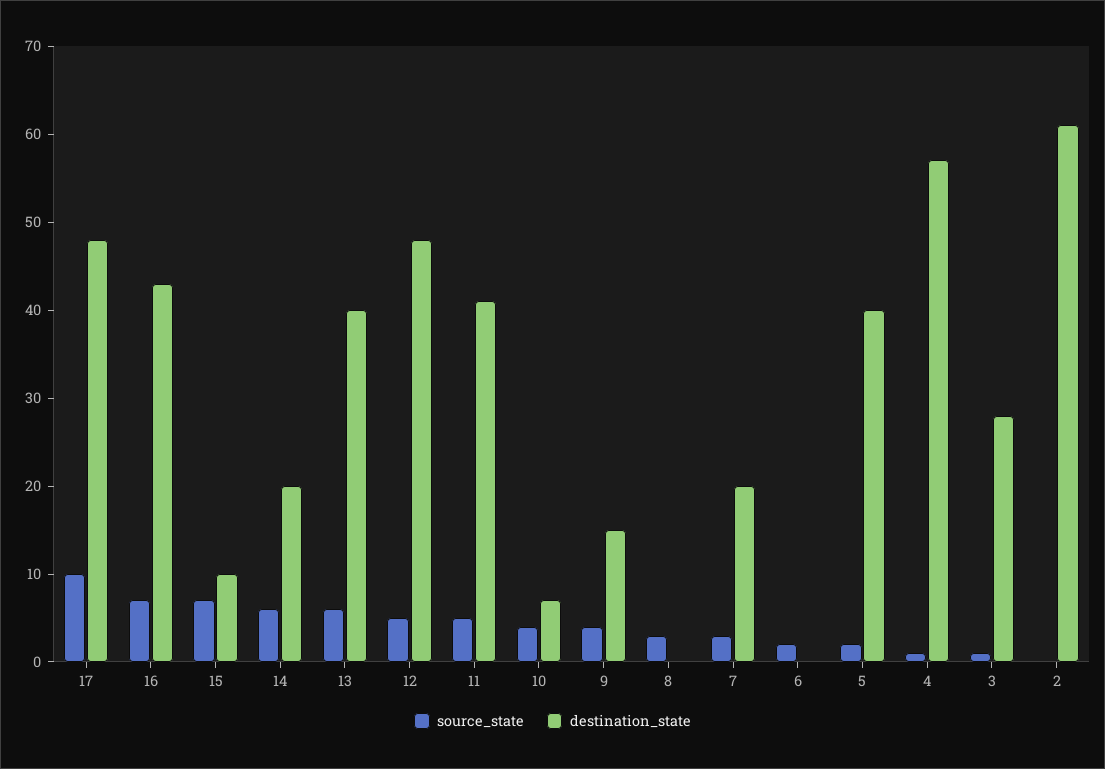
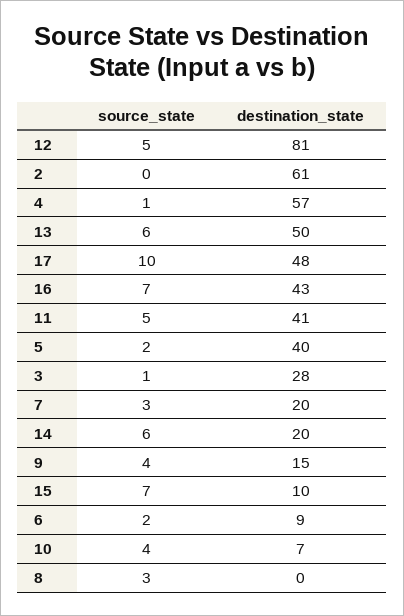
destination_state, 13: 40 -> 50
destination_state, 12: 48 -> 81
destination_state, 6: 0 -> 9

